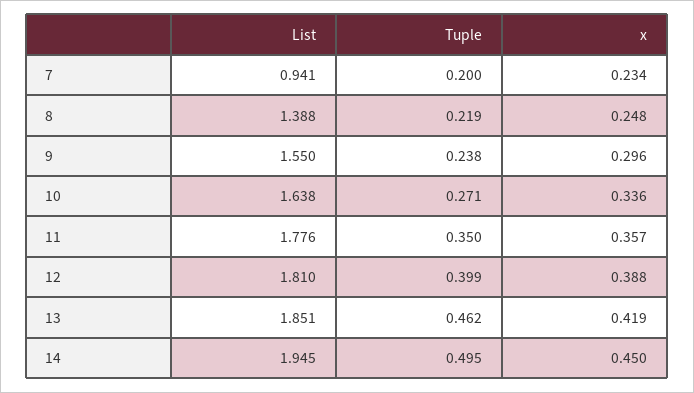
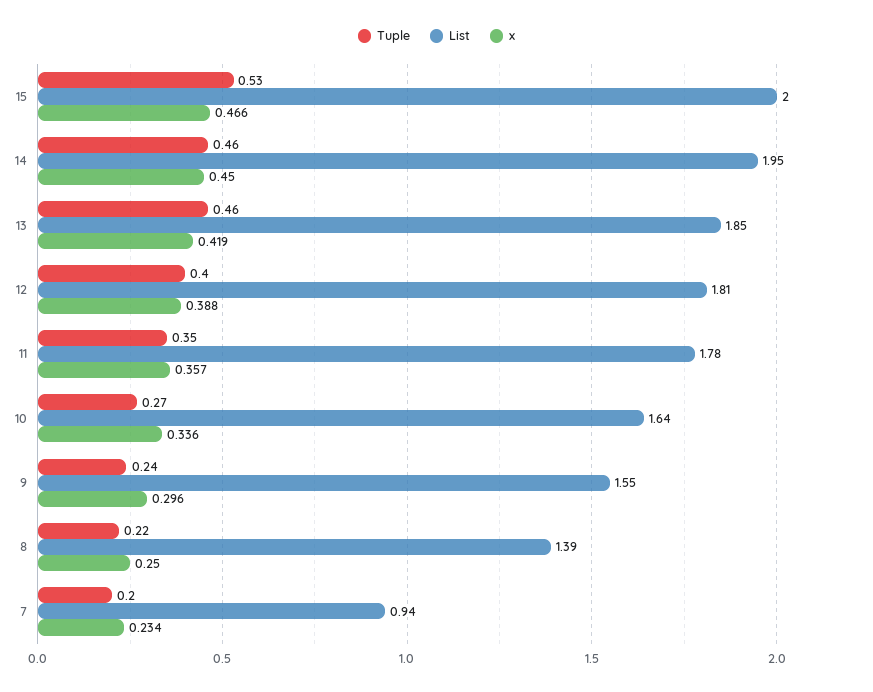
x, 8: 0.248 -> 0.25
Tuple, 14: 0.495 -> 0.46
Tuple, 15: none -> 0.53
List, 15: none -> 2
x, 15: none -> 0.466

